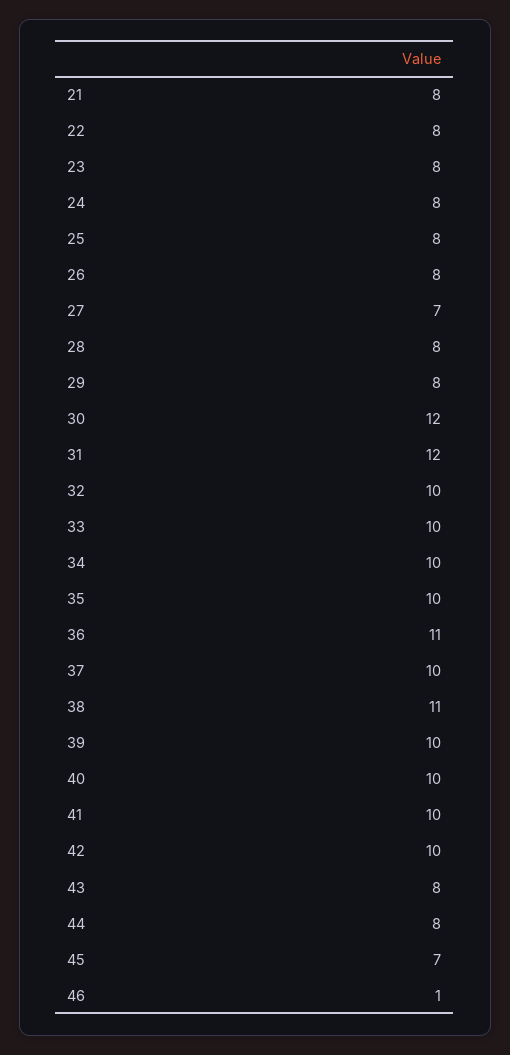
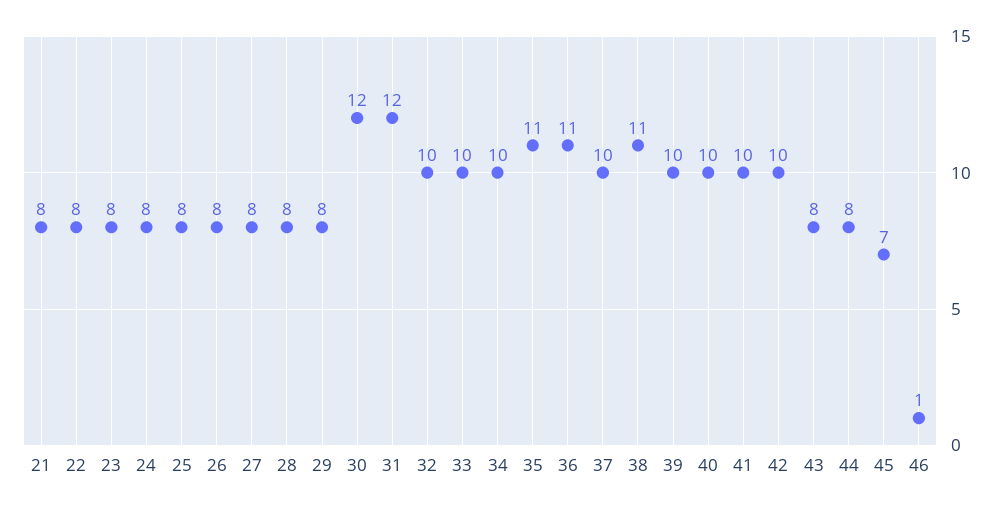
27: 7 -> 8
35: 10 -> 11

